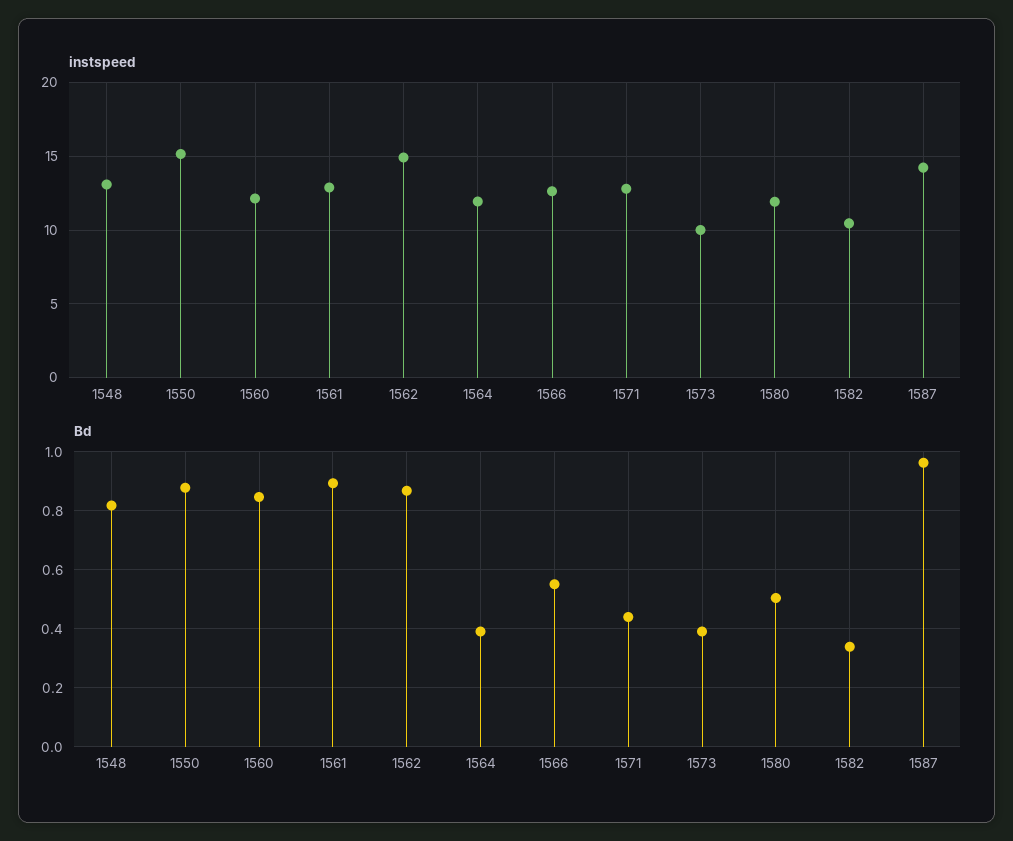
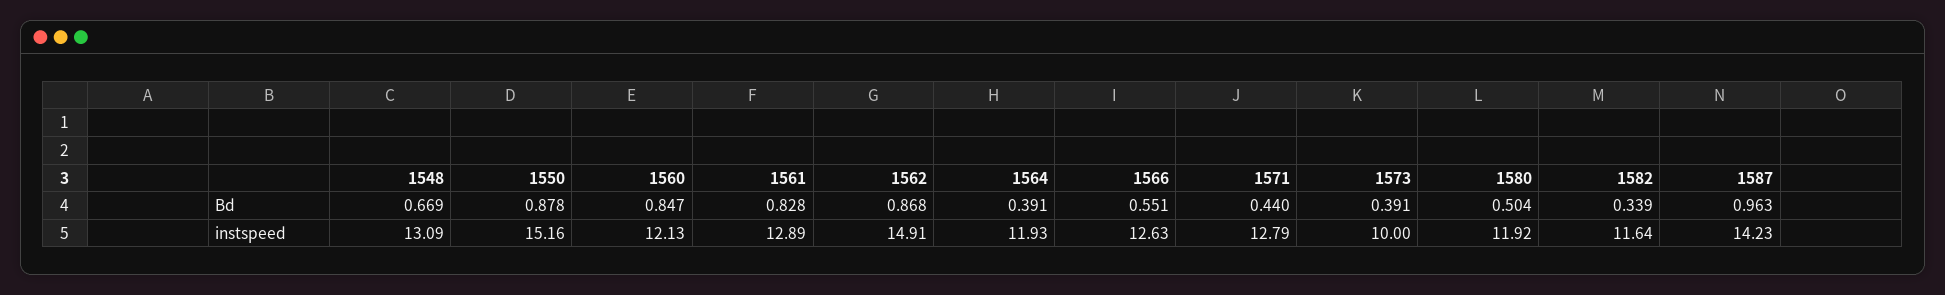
instspeed, 1582: 10.5 -> 11.64
Bd, 1548: 0.825 -> 0.669
Bd, 1561: 0.9 -> 0.828

